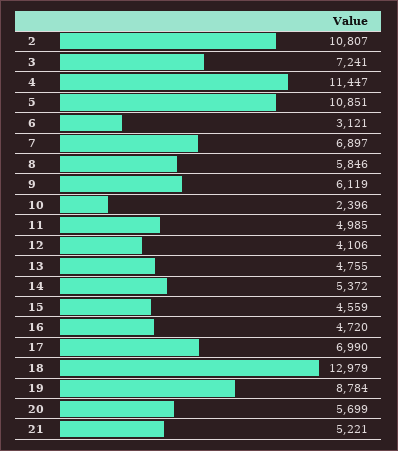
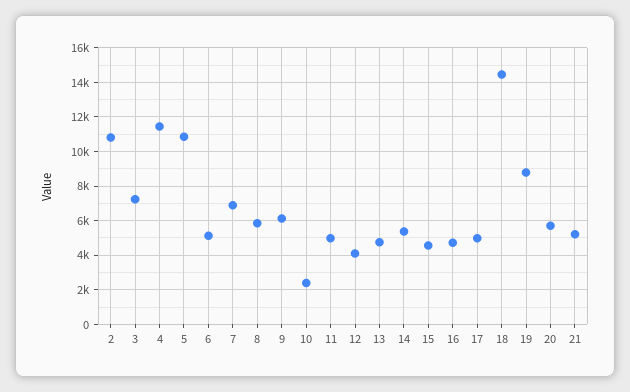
6: 3121 -> 5000
17: 6990 -> 5000
18: 12979 -> 14500

